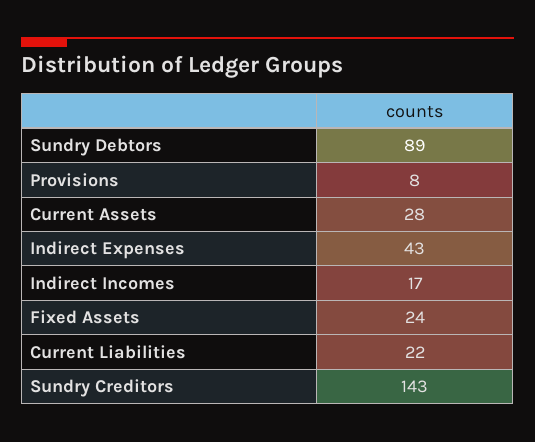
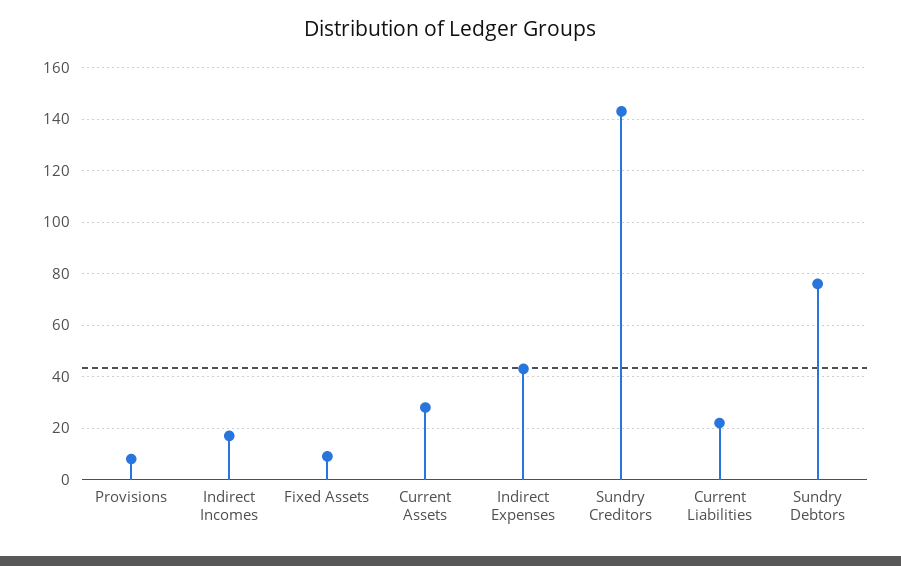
Sundry Debtors: 89 -> 75
Fixed Assets: 24 -> 10

